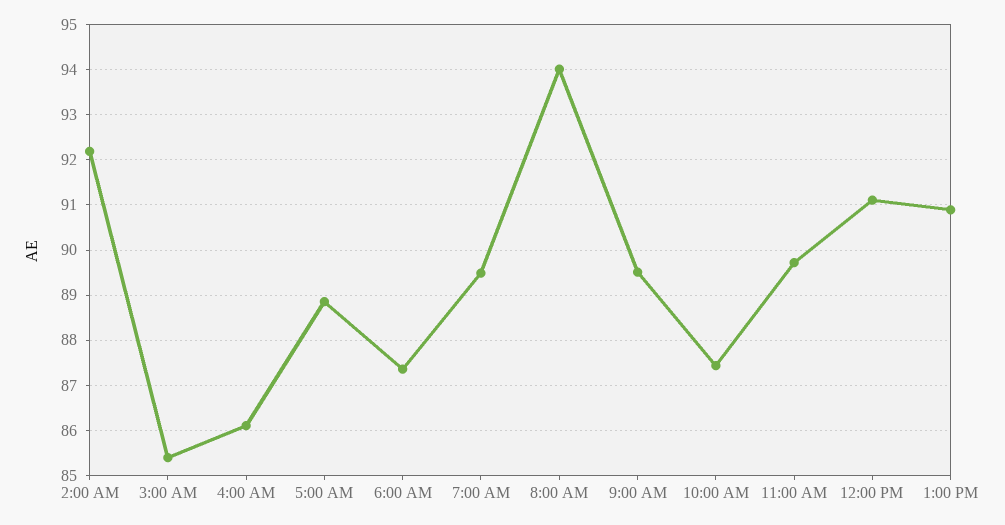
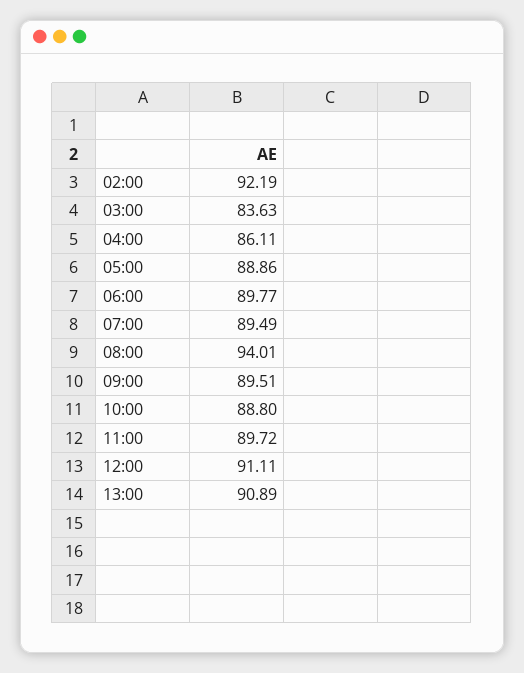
3:00 AM: 85.4 -> 83.63
6:00 AM: 87.4 -> 89.77
10:00 AM: 87.4 -> 88.8

